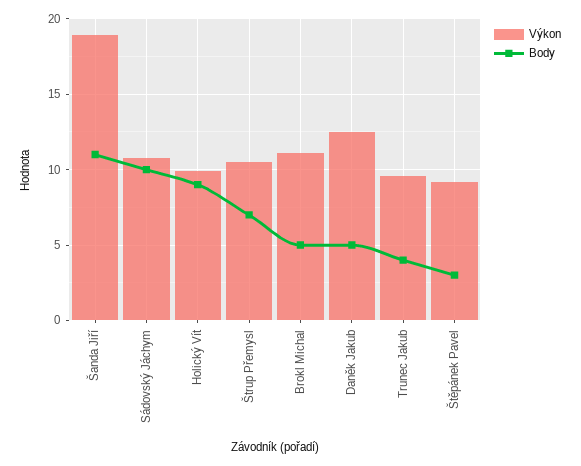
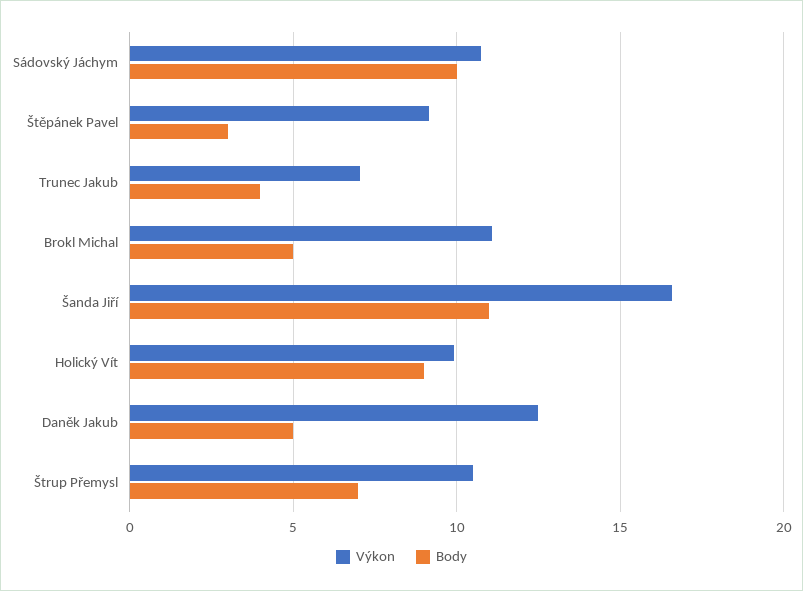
Výkon, Šanda Jiří: 19 -> 16.5
Výkon, Trunec Jakub: 9.5 -> 7

